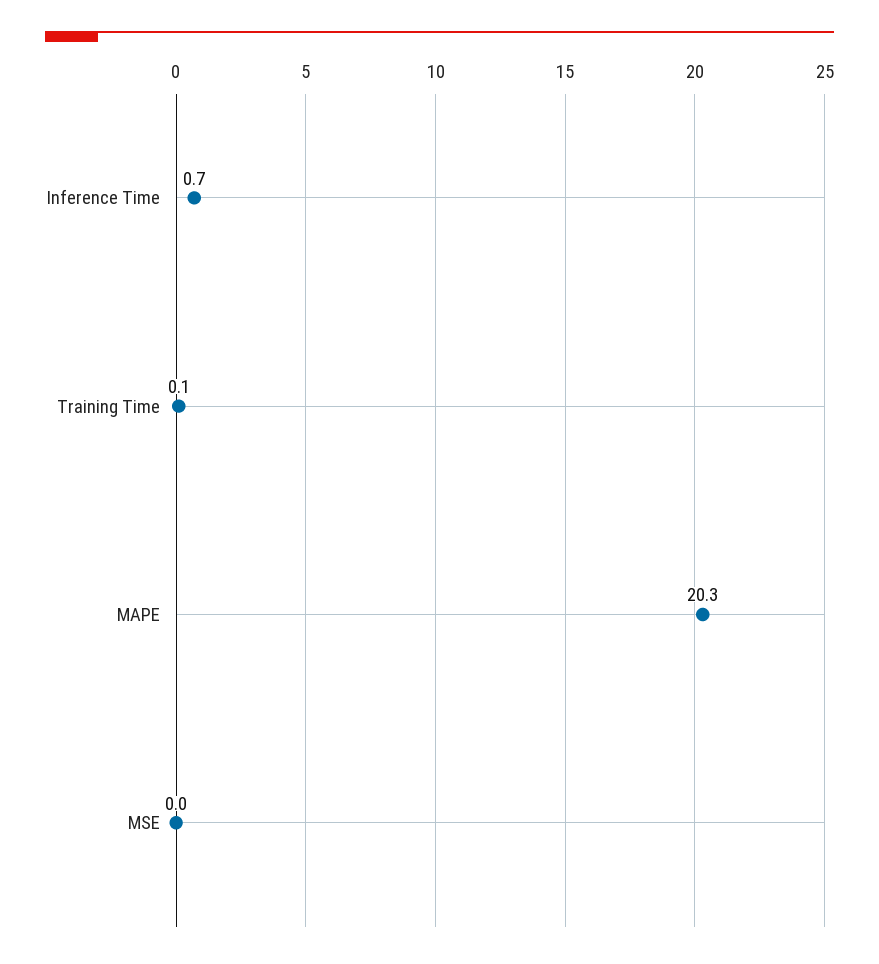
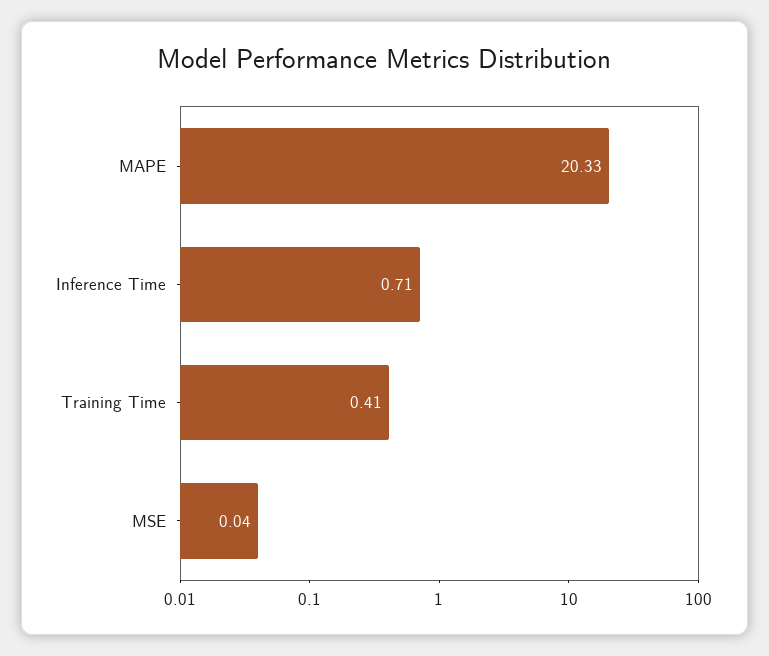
Training Time: 0.1 -> 0.41

